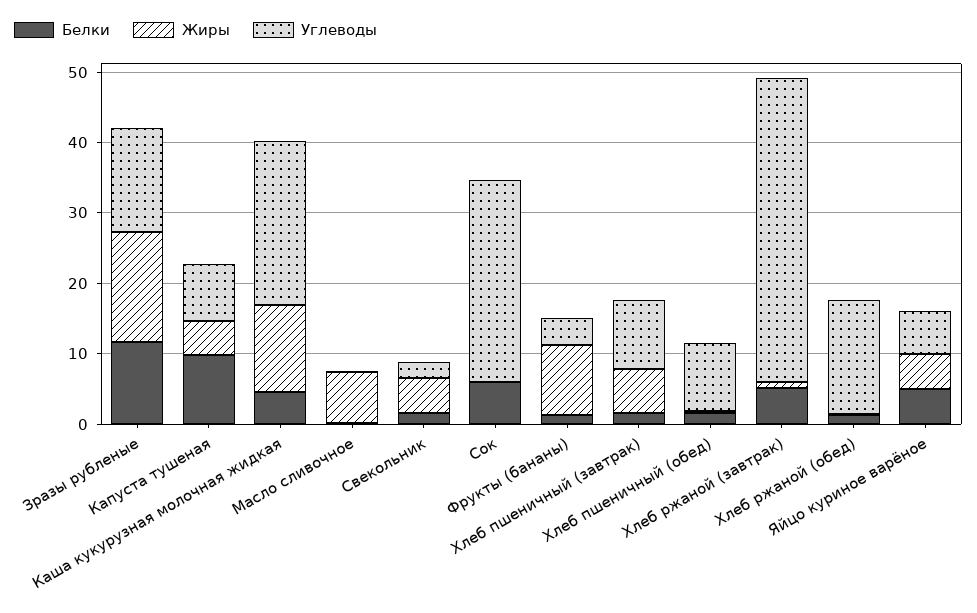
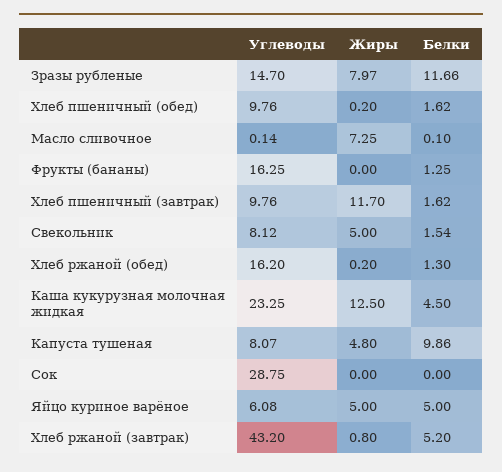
Жиры, Зразы рубленые: 16 -> 7.97
Углеводы, Свекольник: 2 -> 8.12
Белки, Сок: 6 -> 0
Жиры, Фрукты (бананы): 10 -> 0
Углеводы, Фрукты (бананы): 4 -> 16.25
Жиры, Хлеб пшеничный (завтрак): 6 -> 11.7

